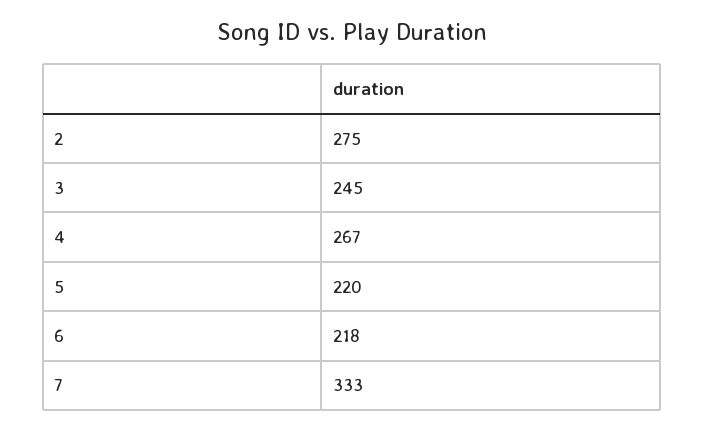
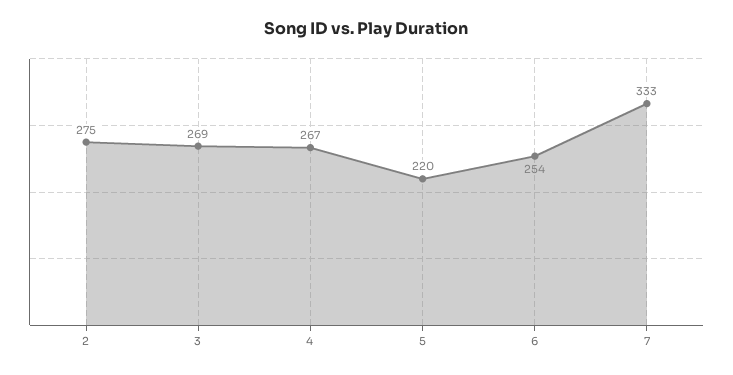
3: 245 -> 269
6: 218 -> 254

